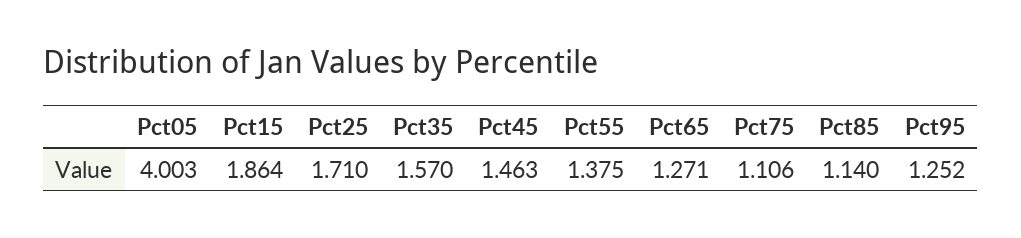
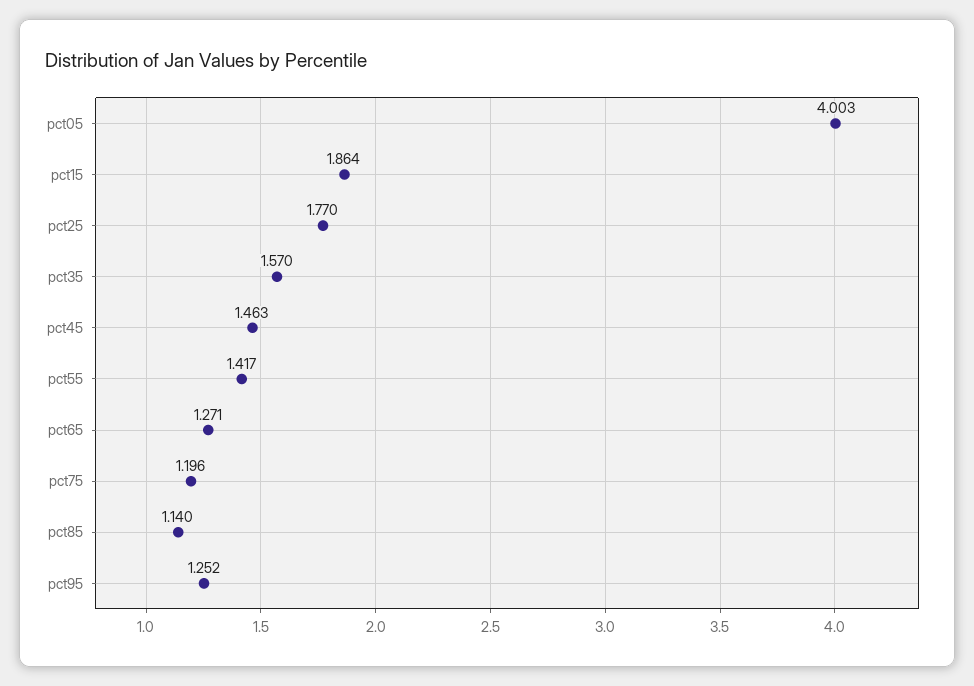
Pct25: 1.71 -> 1.77
Pct55: 1.375 -> 1.417
Pct75: 1.106 -> 1.196

